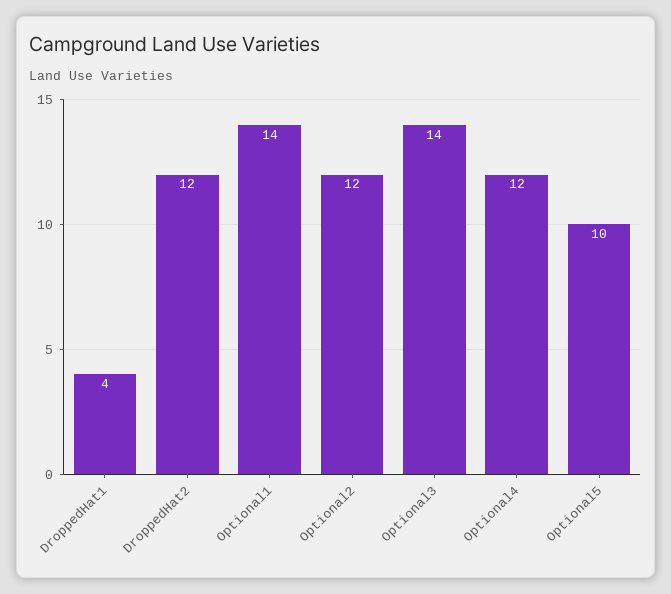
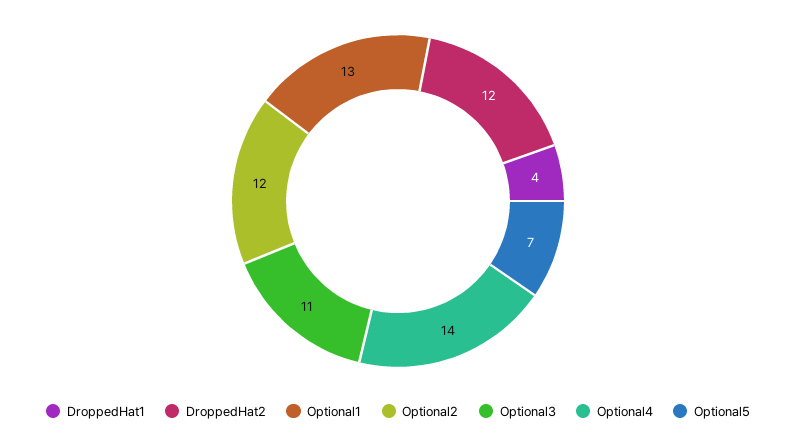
Optional1: 14 -> 13
Optional3: 14 -> 11
Optional4: 12 -> 14
Optional5: 10 -> 7

